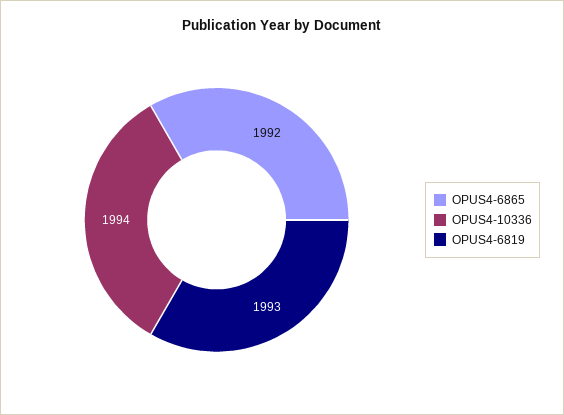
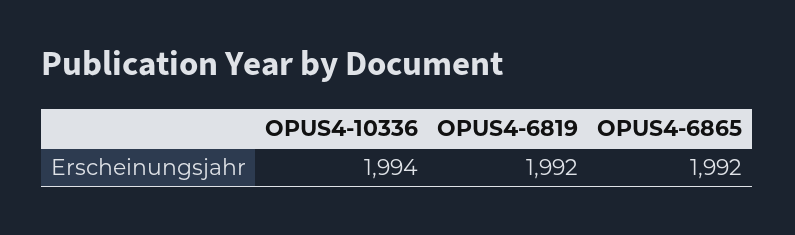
OPUS4-6819: 1993 -> 1992

